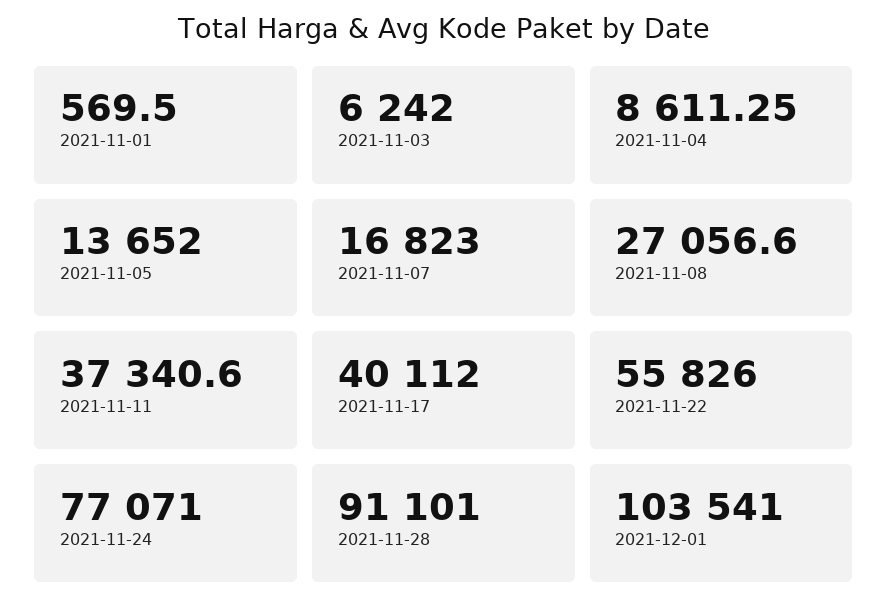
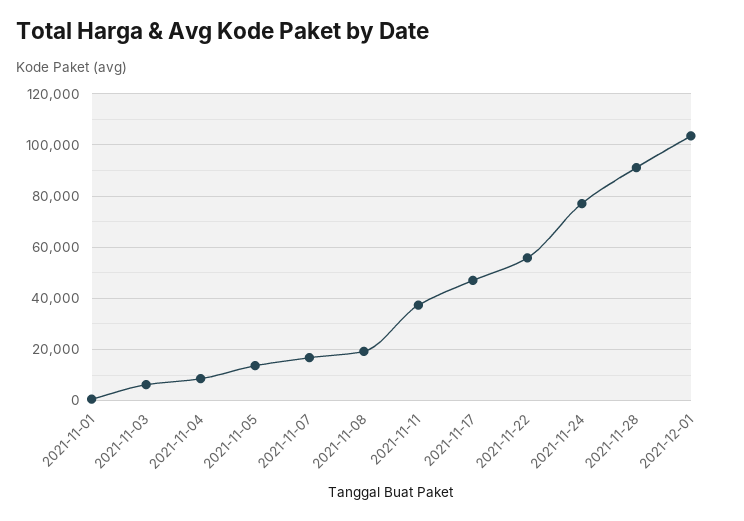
2021-11-08: 27056.6 -> 20000
2021-11-17: 40112 -> 47500

